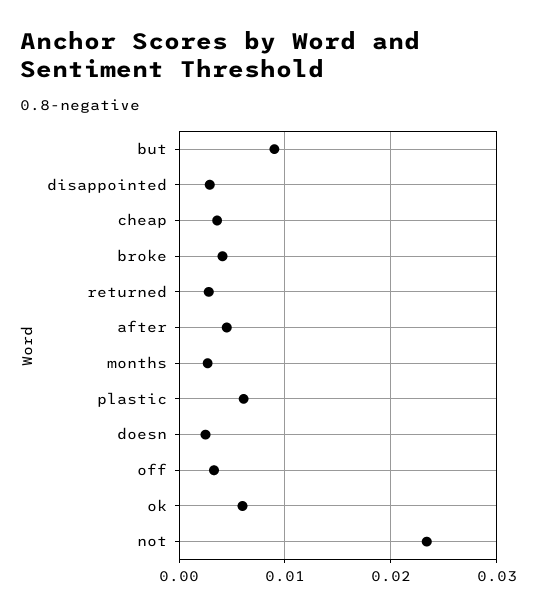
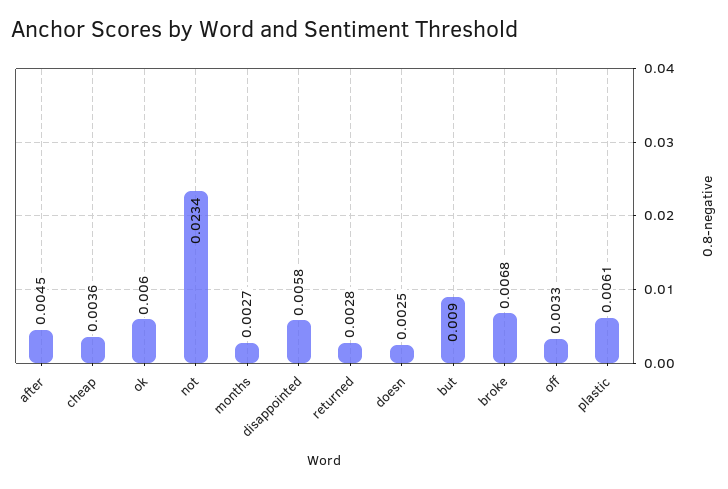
disappointed: 0.003 -> 0.0058
broke: 0.004 -> 0.0068

